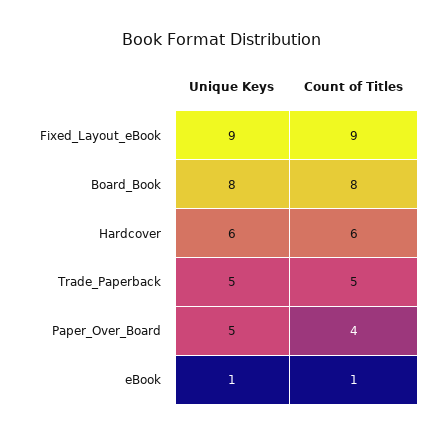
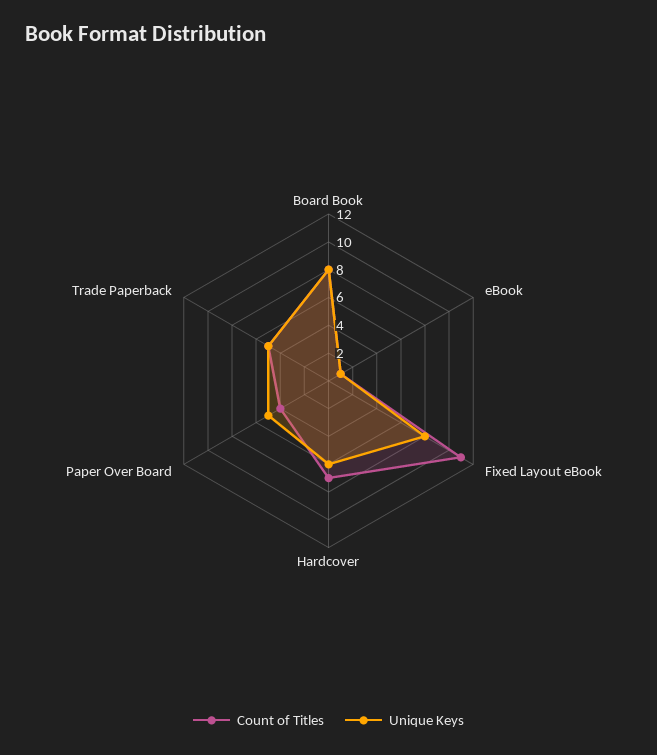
Unique Keys, Fixed_Layout_eBook: 9 -> 8
Count of Titles, Fixed_Layout_eBook: 9 -> 11
Count of Titles, Hardcover: 6 -> 7

